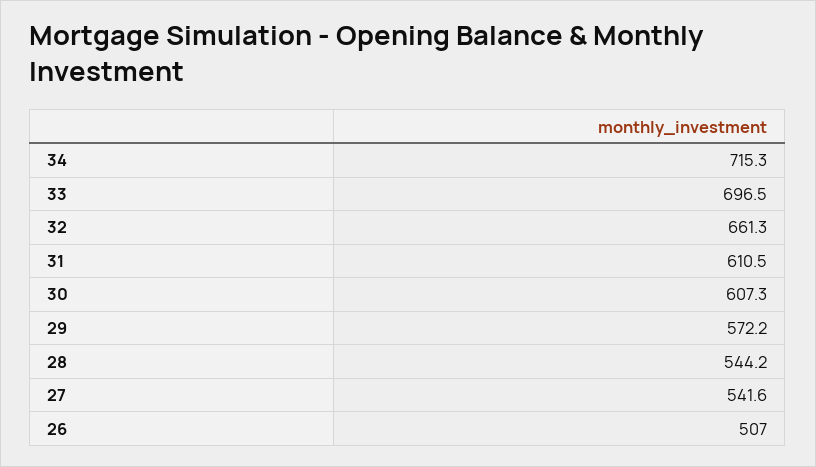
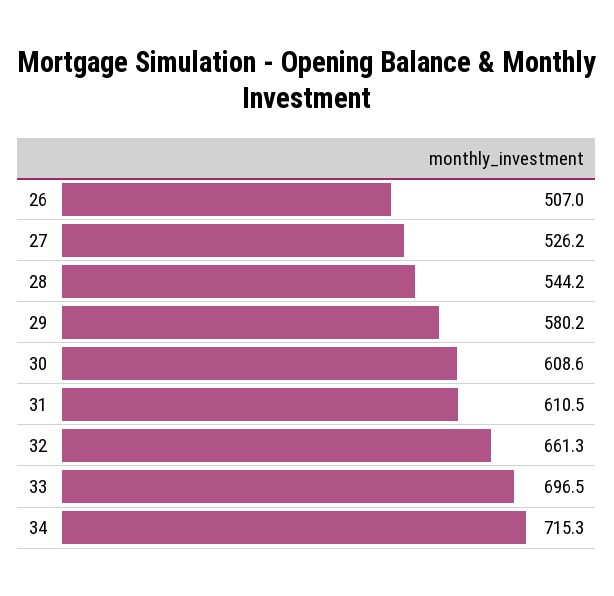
30: 607.3 -> 608.6
29: 572.2 -> 580.2
27: 541.6 -> 526.2

